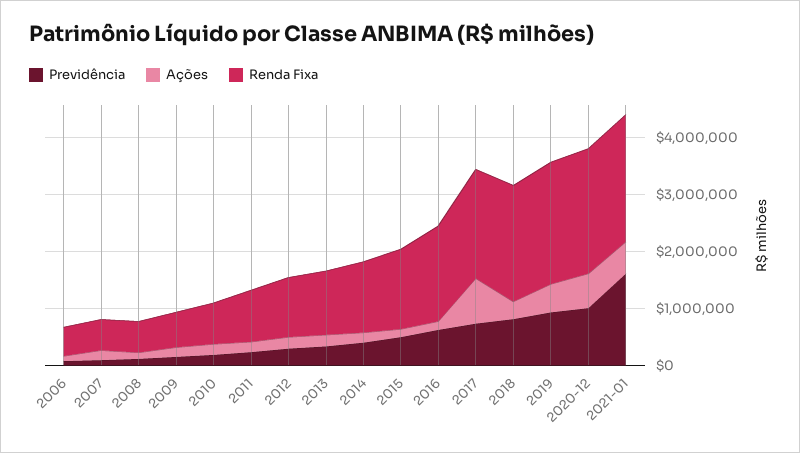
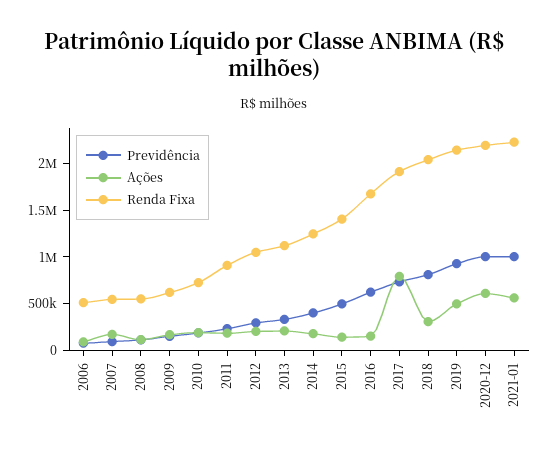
Previdência, 2021-01: 1600000 -> 1000000

